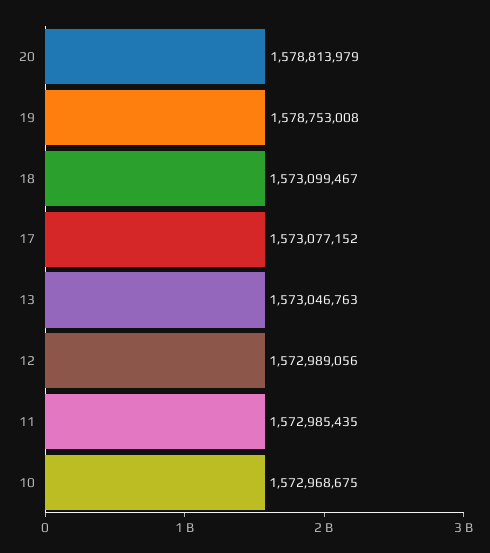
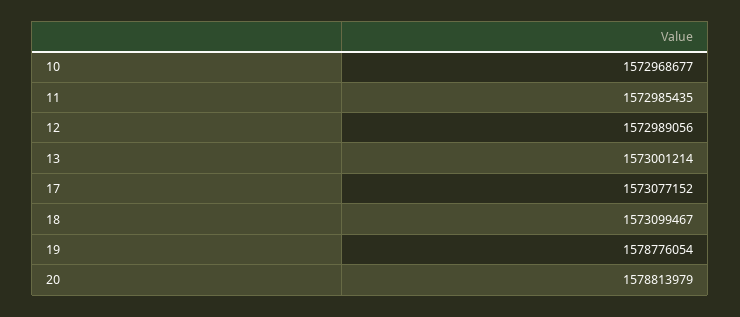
19: 1578753008 -> 1578776054
13: 1573046763 -> 1573001214
10: 1572968675 -> 1572968677

